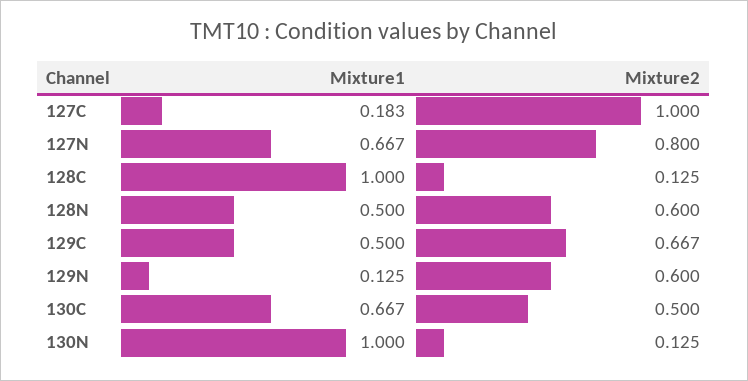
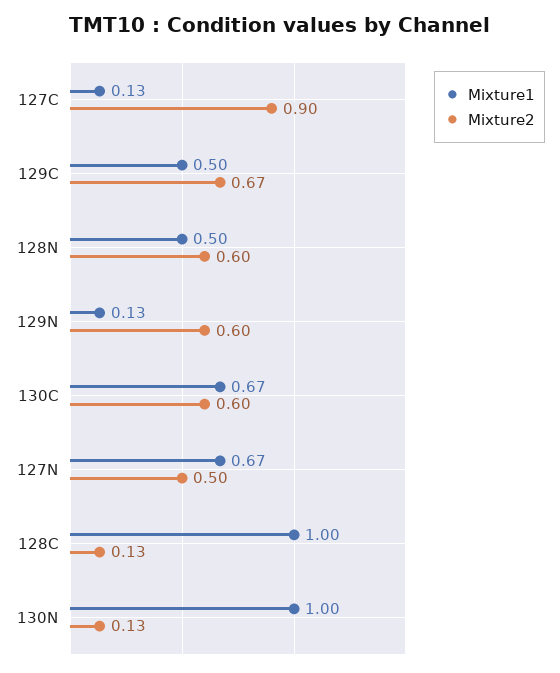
Mixture1, 127C: 0.183 -> 0.13
Mixture2, 127C: 1 -> 0.9
Mixture2, 127N: 0.8 -> 0.5
Mixture2, 130C: 0.5 -> 0.6

